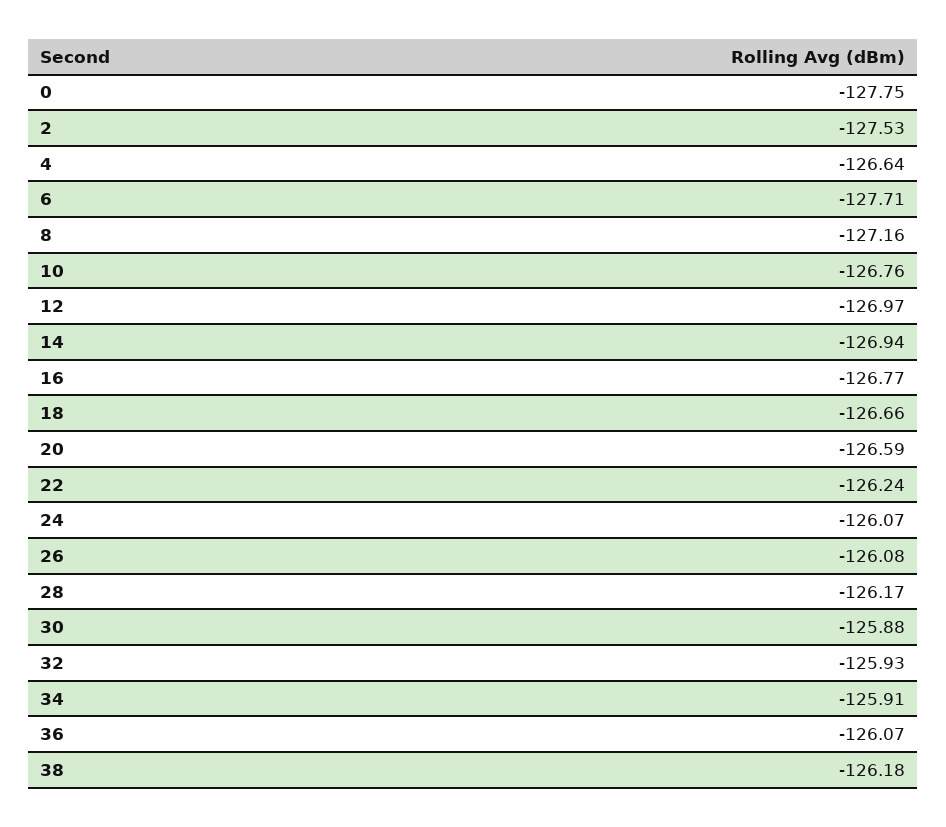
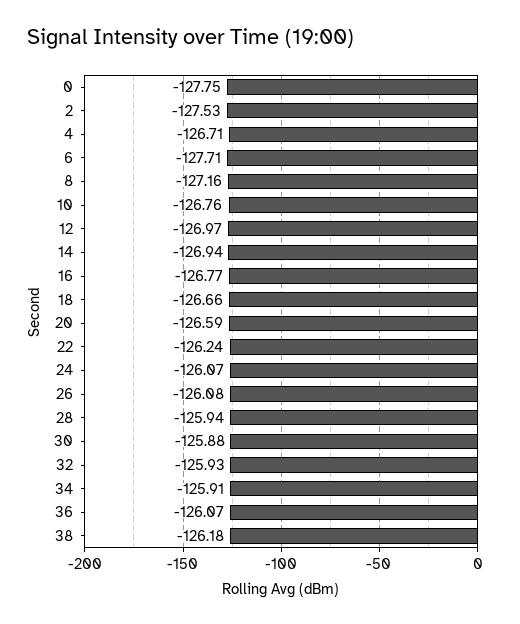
4: -126.64 -> -126.71
28: -126.17 -> -125.94

